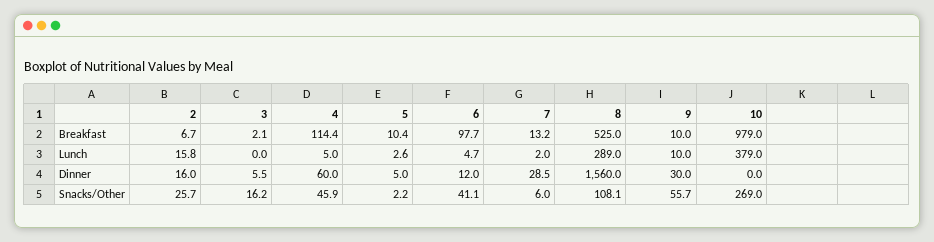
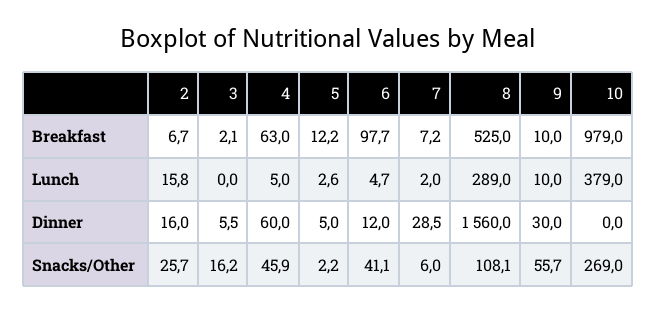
4, Breakfast: 114.4 -> 63
5, Breakfast: 10.4 -> 12.2
7, Breakfast: 13.2 -> 7.2

